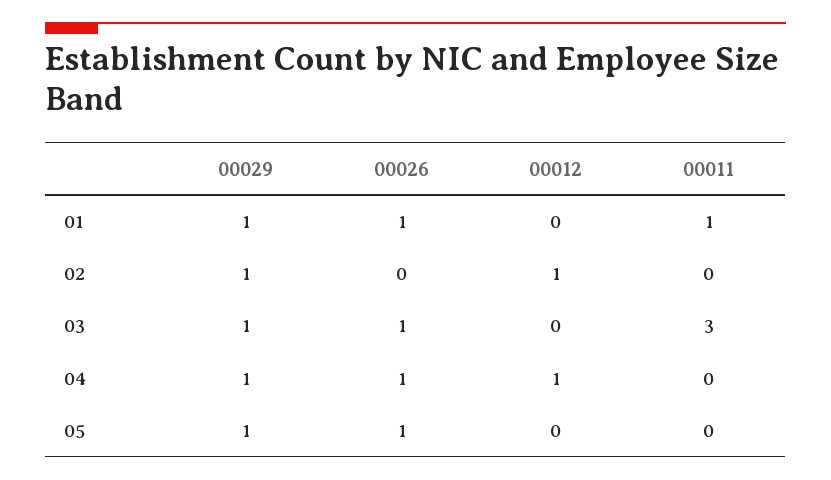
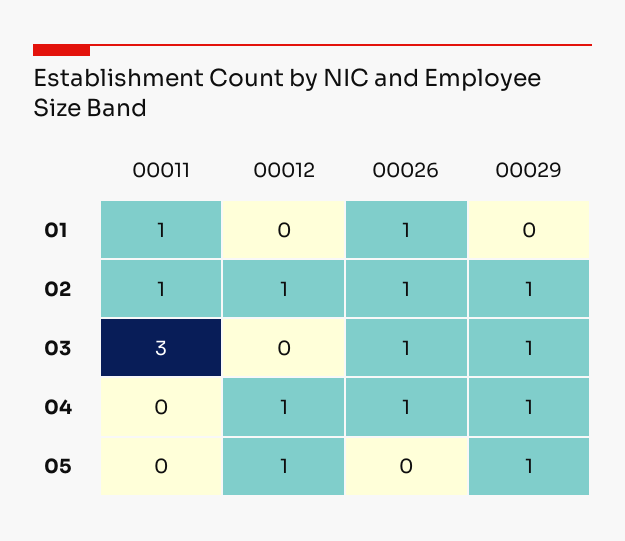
00029, 01: 1 -> 0
00026, 02: 0 -> 1
00011, 02: 0 -> 1
00026, 05: 1 -> 0
00012, 05: 0 -> 1

